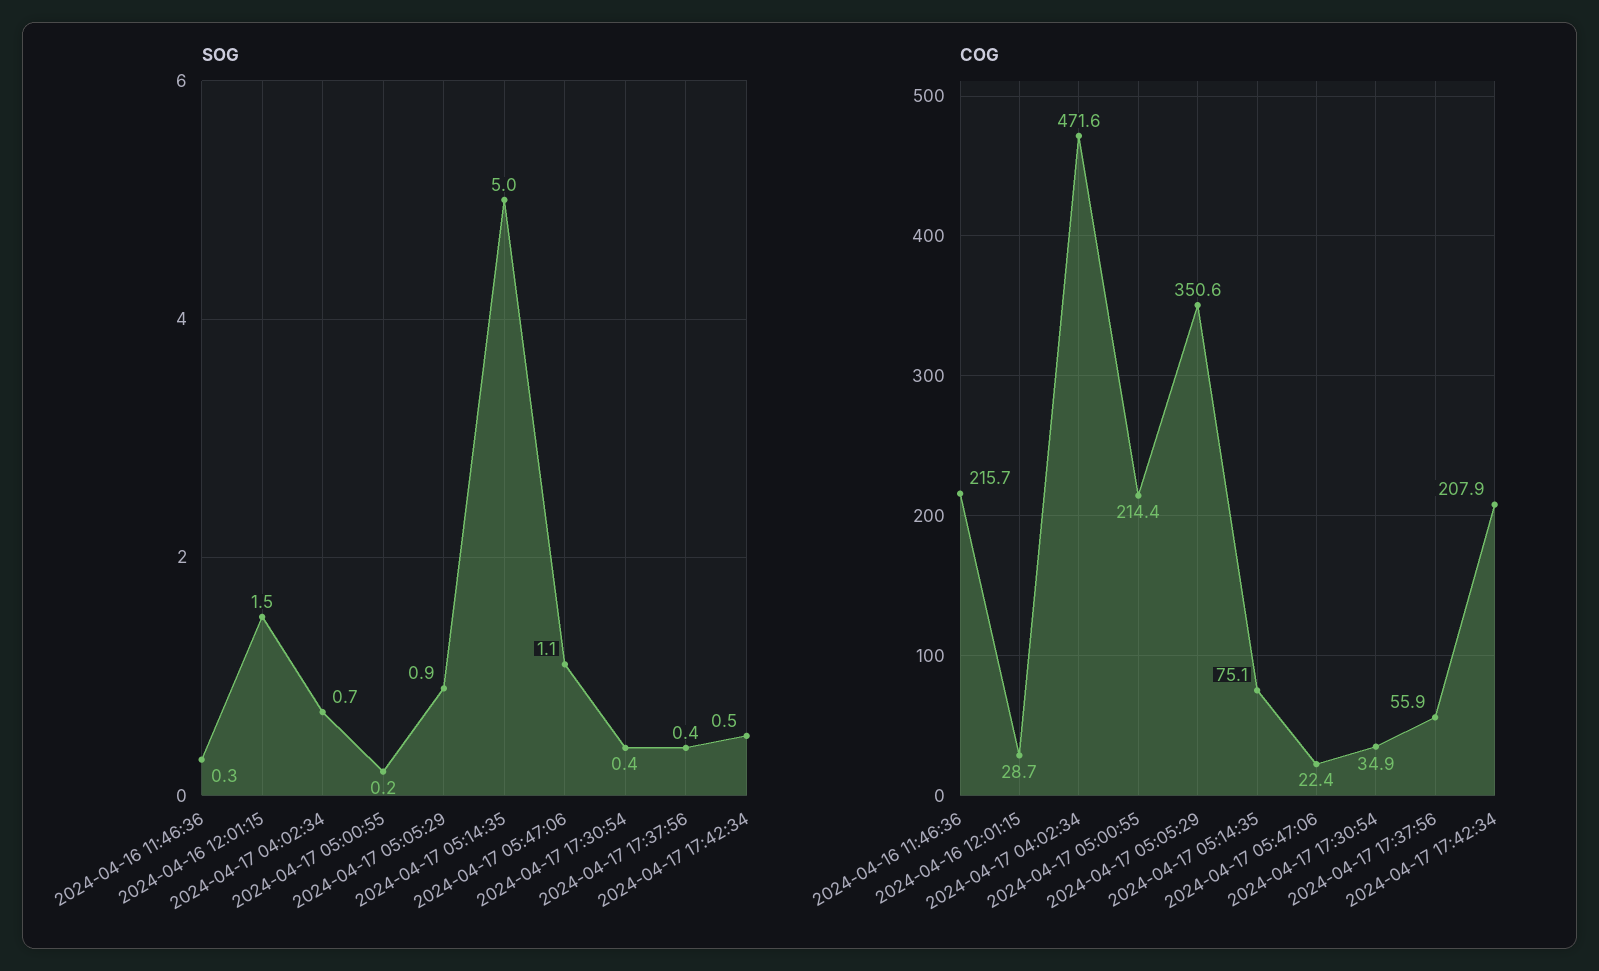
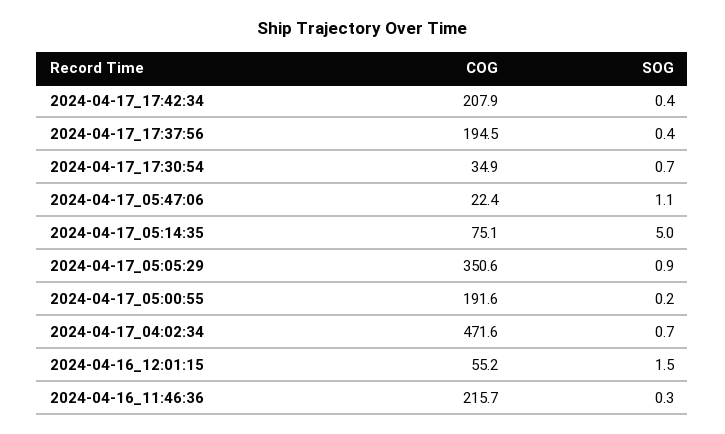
SOG, 2024-04-17 17:30:54: 0.4 -> 0.7
SOG, 2024-04-17 17:42:34: 0.5 -> 0.4
COG, 2024-04-16 12:01:15: 28.7 -> 55.2
COG, 2024-04-17 05:00:55: 214.4 -> 191.6
COG, 2024-04-17 17:37:56: 55.9 -> 194.5

